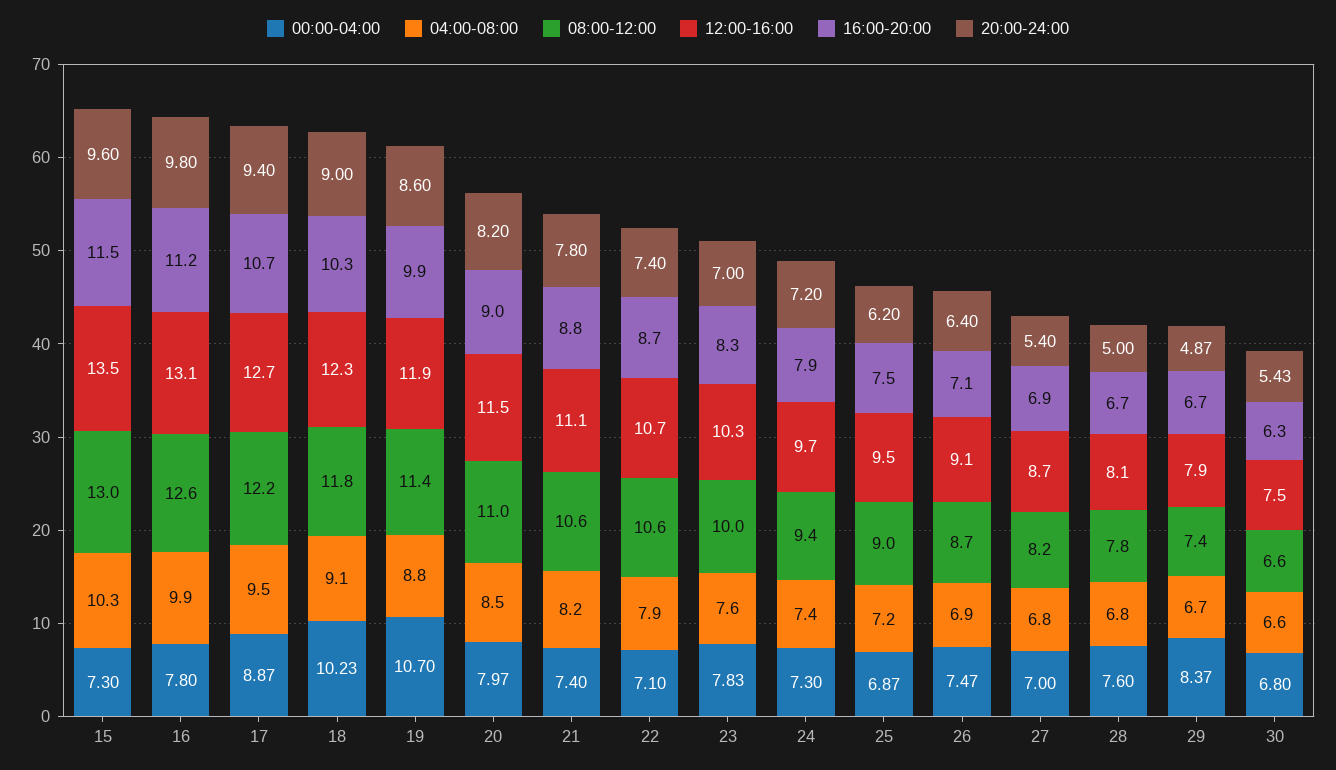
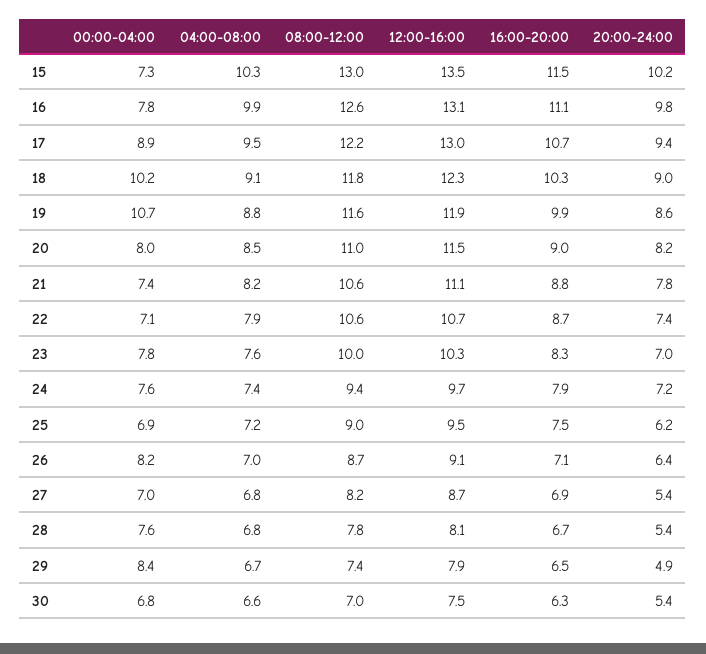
20:00-24:00, 15: 9.6 -> 10.2
16:00-20:00, 16: 11.2 -> 11.1
12:00-16:00, 17: 12.7 -> 13
08:00-12:00, 19: 11.4 -> 11.6
00:00-04:00, 24: 7.3 -> 7.6
00:00-04:00, 26: 7.47 -> 8.2
04:00-08:00, 26: 6.9 -> 7
20:00-24:00, 28: 5 -> 5.4
16:00-20:00, 29: 6.7 -> 6.5
08:00-12:00, 30: 6.6 -> 7

